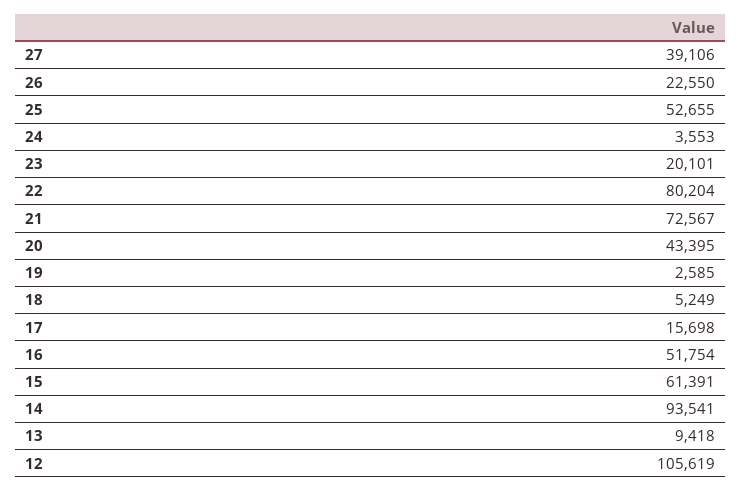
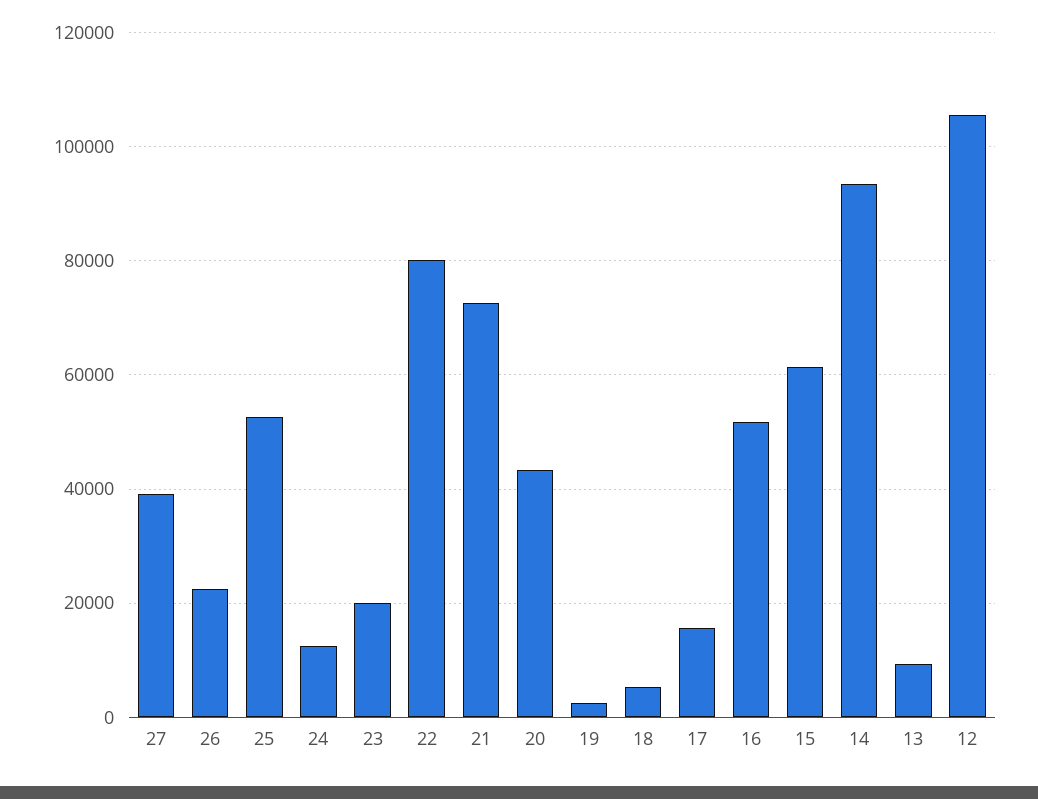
24: 3553 -> 12000

